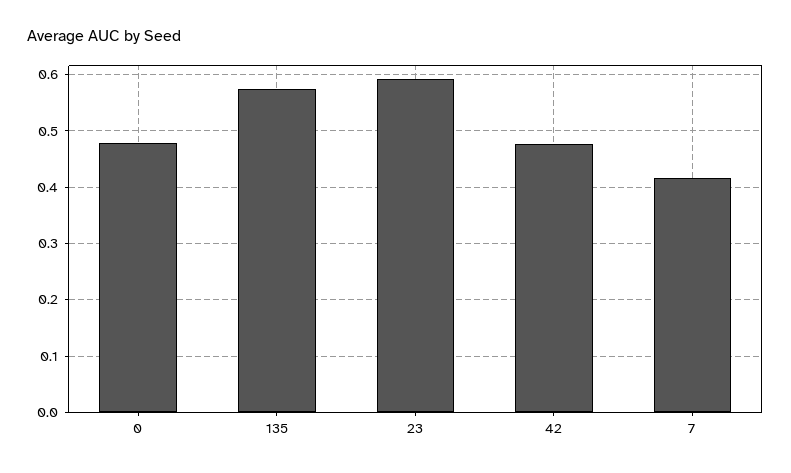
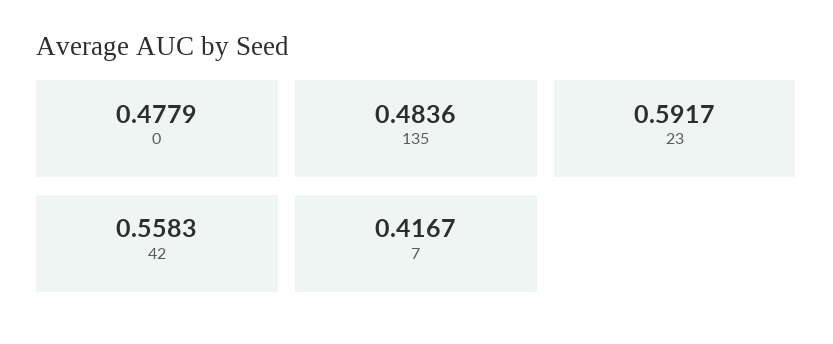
135: 0.58 -> 0.4836
42: 0.48 -> 0.5583

